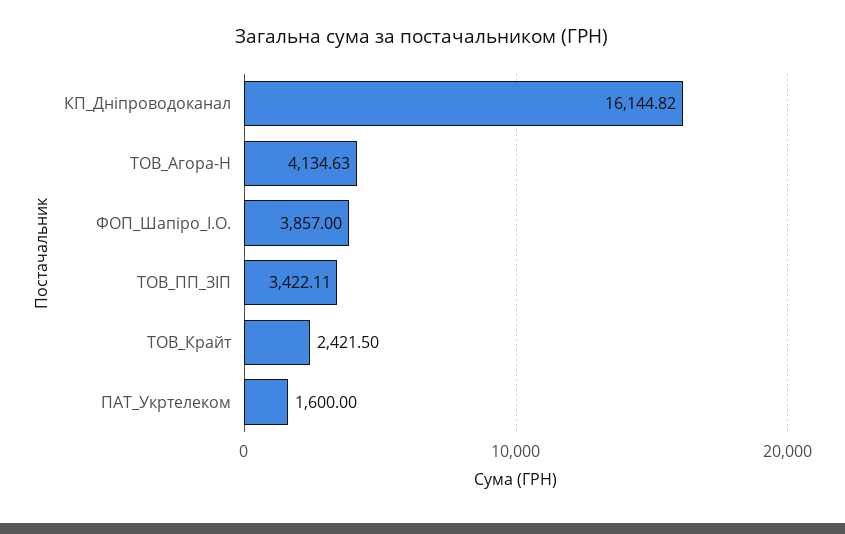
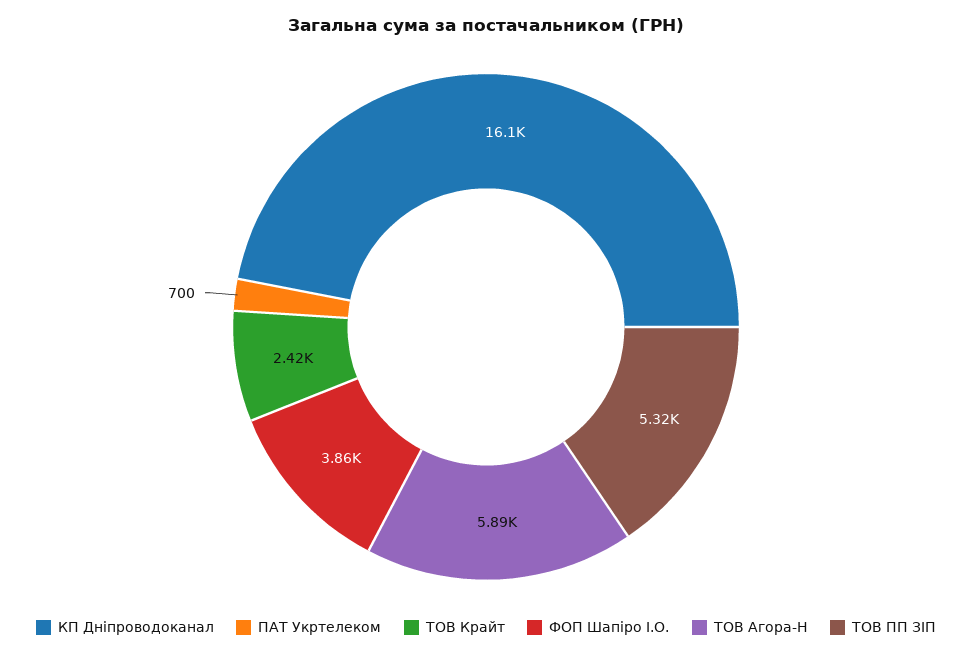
ТОВ_Агора-Н: 4134.63 -> 5890
ТОВ_ПП_ЗІП: 3422.11 -> 5320
ПАТ_Укртелеком: 1600 -> 700

